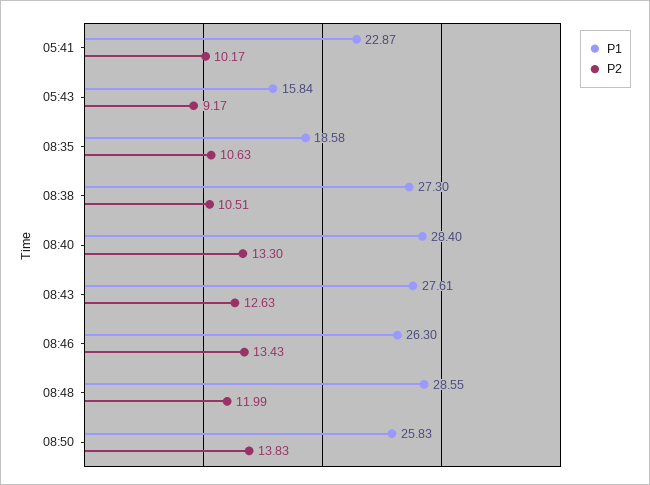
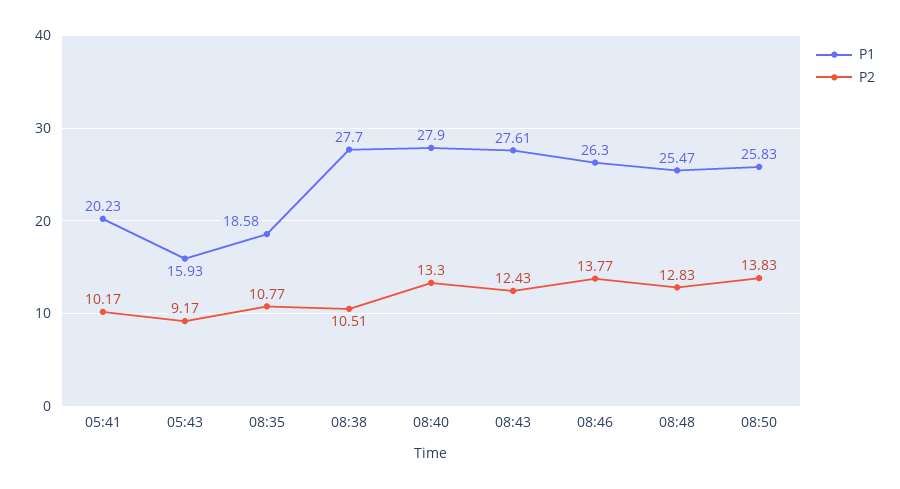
P1, 05:41: 22.87 -> 20.23
P1, 05:43: 15.84 -> 15.93
P2, 08:35: 10.63 -> 10.77
P1, 08:38: 27.3 -> 27.7
P1, 08:40: 28.4 -> 27.9
P2, 08:43: 12.63 -> 12.43
P2, 08:46: 13.43 -> 13.77
P1, 08:48: 28.55 -> 25.47
P2, 08:48: 11.99 -> 12.83

